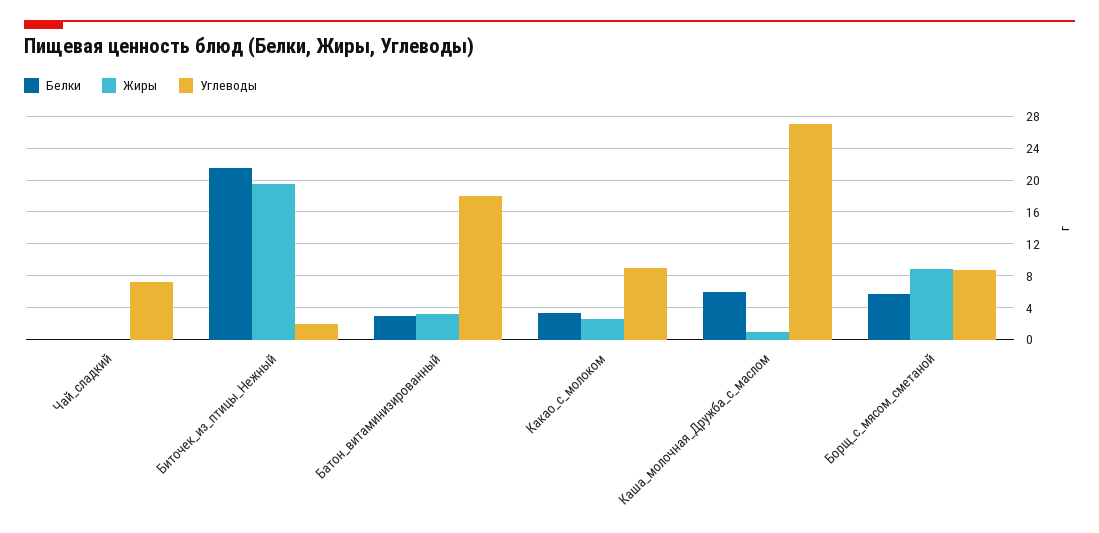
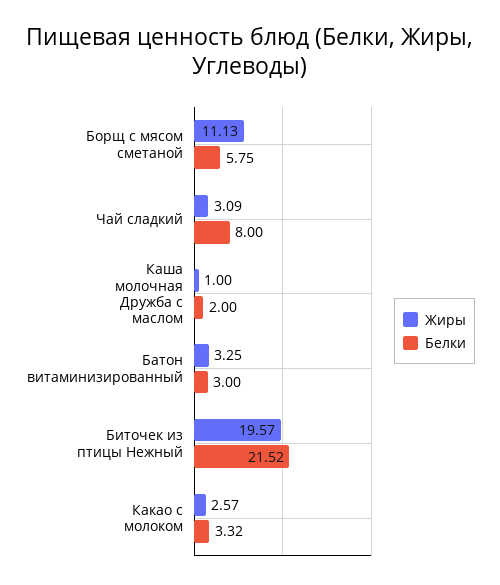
Белки, Чай_сладкий: 0 -> 8
Жиры, Чай_сладкий: 0 -> 3.09
Углеводы, Чай_сладкий: 7 -> none
Углеводы, Биточек_из_птицы_Нежный: 2 -> none
Углеводы, Батон_витаминизированный: 18 -> none
Углеводы, Какао_с_молоком: 9 -> none
Белки, Каша_молочная_Дружба_с_маслом: 6 -> 2
Углеводы, Каша_молочная_Дружба_с_маслом: 27 -> none
Жиры, Борщ_с_мясом_сметаной: 9 -> 11.13
Углеводы, Борщ_с_мясом_сметаной: 9 -> none

